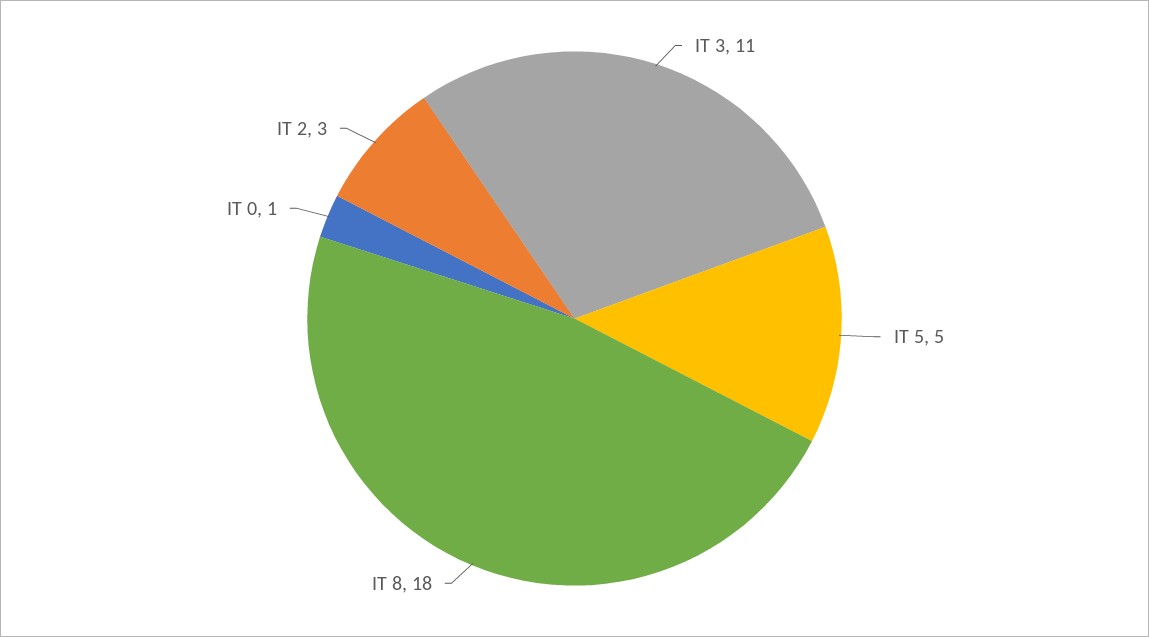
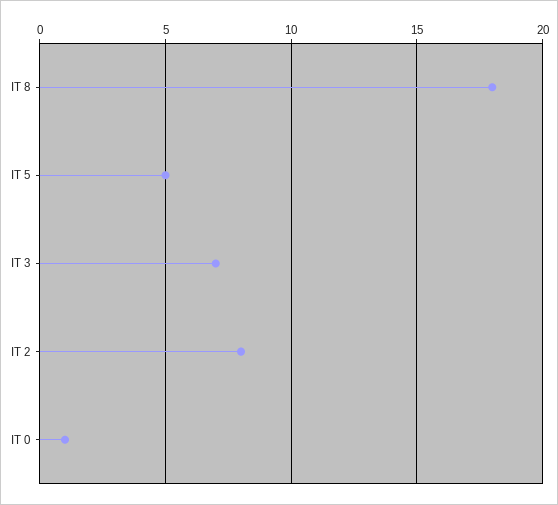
IT 3: 11 -> 7
IT 2: 3 -> 8

